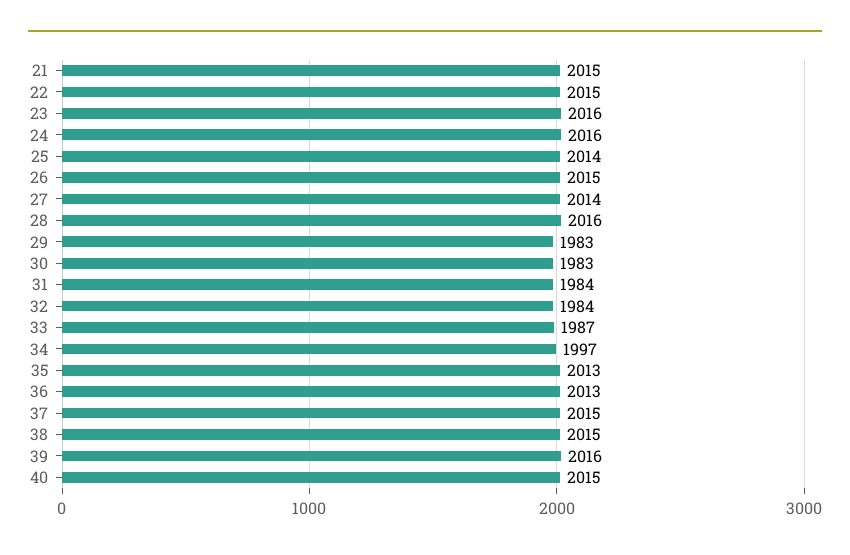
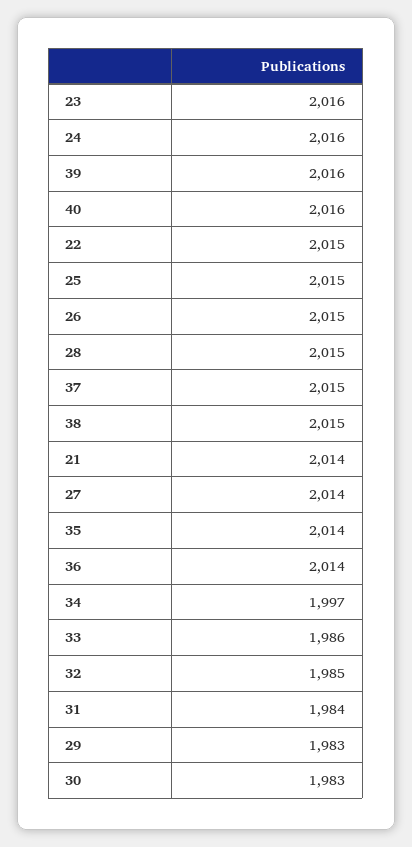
21: 2015 -> 2014
25: 2014 -> 2015
28: 2016 -> 2015
32: 1984 -> 1985
33: 1987 -> 1986
35: 2013 -> 2014
36: 2013 -> 2014
40: 2015 -> 2016

